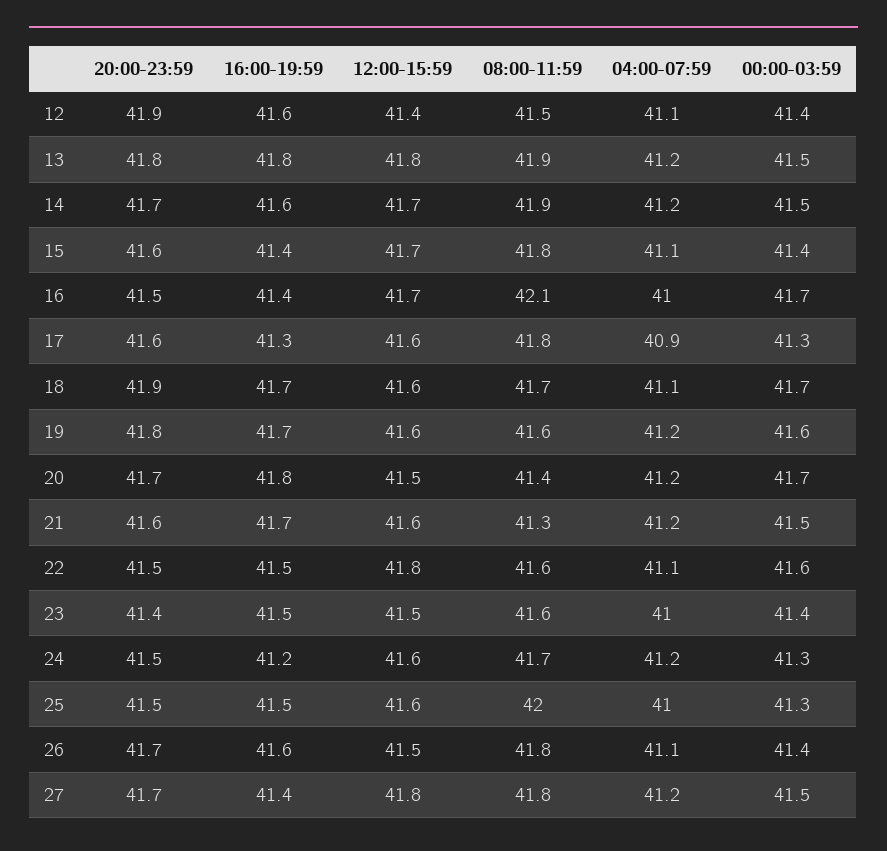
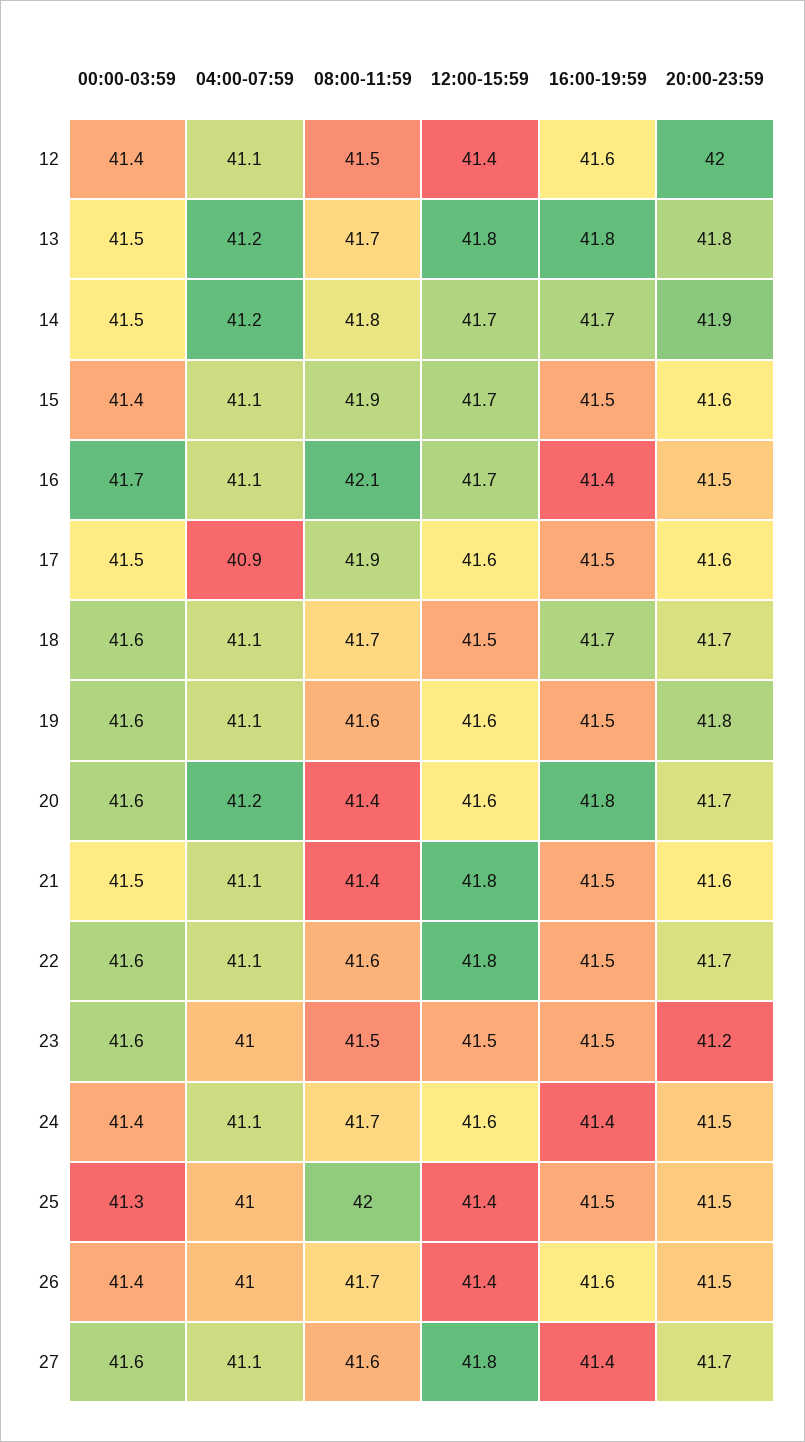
20:00-23:59, 12: 41.9 -> 42
08:00-11:59, 13: 41.9 -> 41.7
20:00-23:59, 14: 41.7 -> 41.9
16:00-19:59, 14: 41.6 -> 41.7
08:00-11:59, 14: 41.9 -> 41.8
16:00-19:59, 15: 41.4 -> 41.5
08:00-11:59, 15: 41.8 -> 41.9
04:00-07:59, 16: 41 -> 41.1
16:00-19:59, 17: 41.3 -> 41.5
08:00-11:59, 17: 41.8 -> 41.9
00:00-03:59, 17: 41.3 -> 41.5
20:00-23:59, 18: 41.9 -> 41.7
12:00-15:59, 18: 41.6 -> 41.5
00:00-03:59, 18: 41.7 -> 41.6
16:00-19:59, 19: 41.7 -> 41.5
04:00-07:59, 19: 41.2 -> 41.1
12:00-15:59, 20: 41.5 -> 41.6
00:00-03:59, 20: 41.7 -> 41.6
16:00-19:59, 21: 41.7 -> 41.5
12:00-15:59, 21: 41.6 -> 41.8
08:00-11:59, 21: 41.3 -> 41.4
04:00-07:59, 21: 41.2 -> 41.1
20:00-23:59, 22: 41.5 -> 41.7
20:00-23:59, 23: 41.4 -> 41.2
08:00-11:59, 23: 41.6 -> 41.5
00:00-03:59, 23: 41.4 -> 41.6
16:00-19:59, 24: 41.2 -> 41.4
04:00-07:59, 24: 41.2 -> 41.1
00:00-03:59, 24: 41.3 -> 41.4
12:00-15:59, 25: 41.6 -> 41.4
20:00-23:59, 26: 41.7 -> 41.5
12:00-15:59, 26: 41.5 -> 41.4
08:00-11:59, 26: 41.8 -> 41.7
04:00-07:59, 26: 41.1 -> 41
08:00-11:59, 27: 41.8 -> 41.6
04:00-07:59, 27: 41.2 -> 41.1
00:00-03:59, 27: 41.5 -> 41.6

